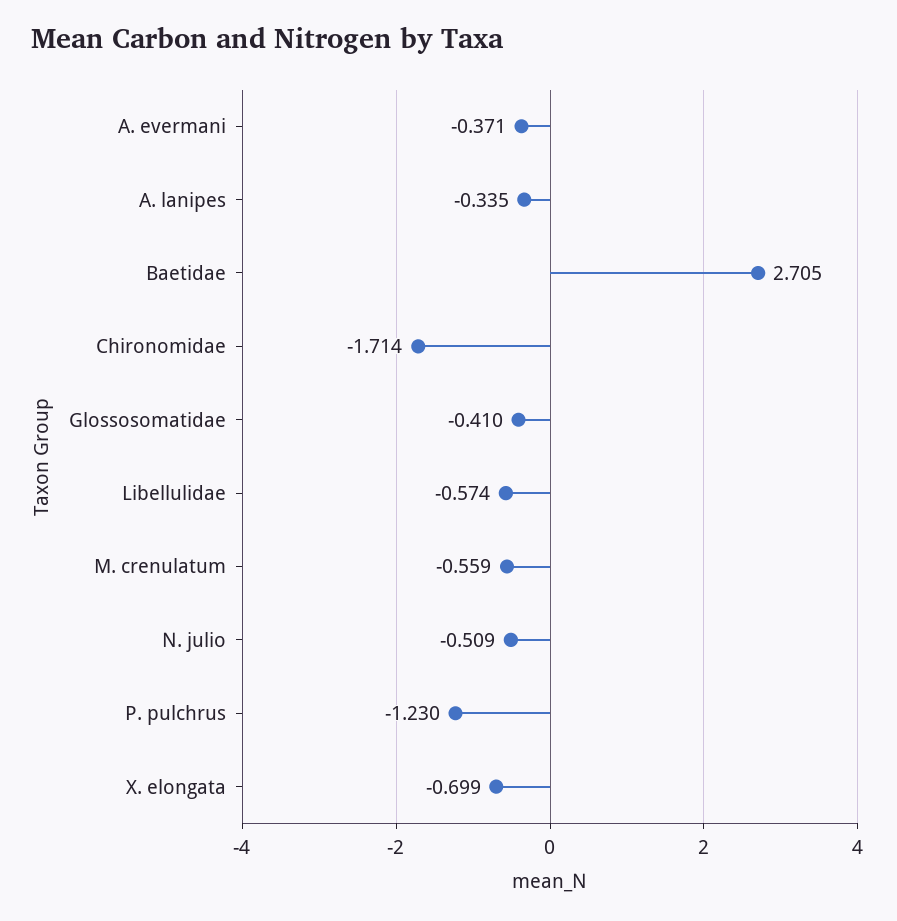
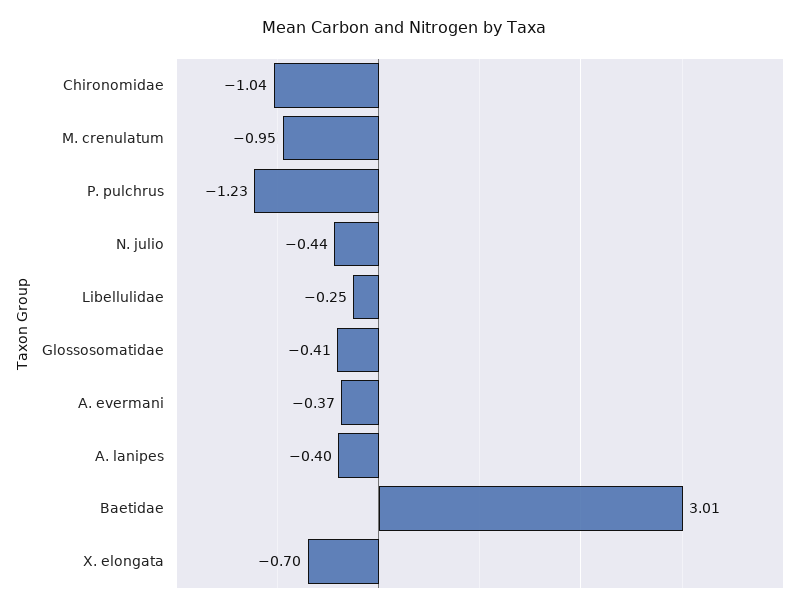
A. lanipes: -0.335 -> -0.4
Baetidae: 2.705 -> 3.01
Chironomidae: -1.714 -> -1.04
Libellulidae: -0.574 -> -0.25
M. crenulatum: -0.559 -> -0.95
N. julio: -0.509 -> -0.44

